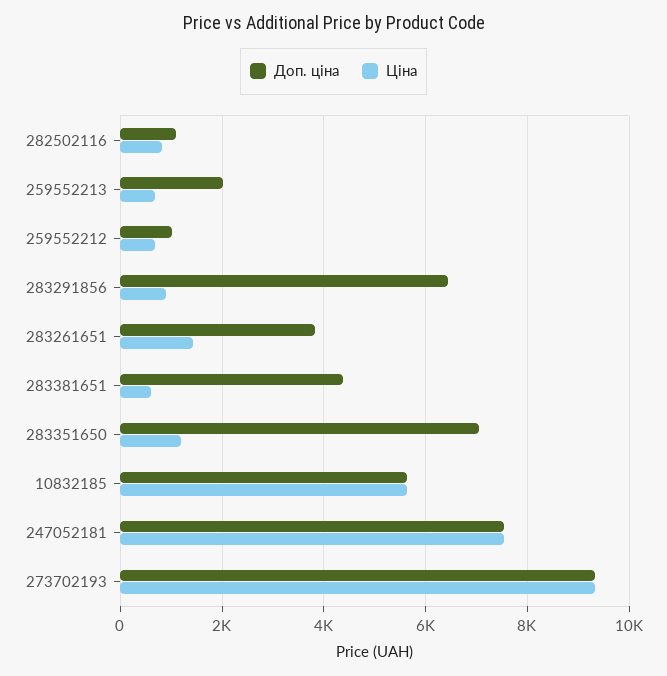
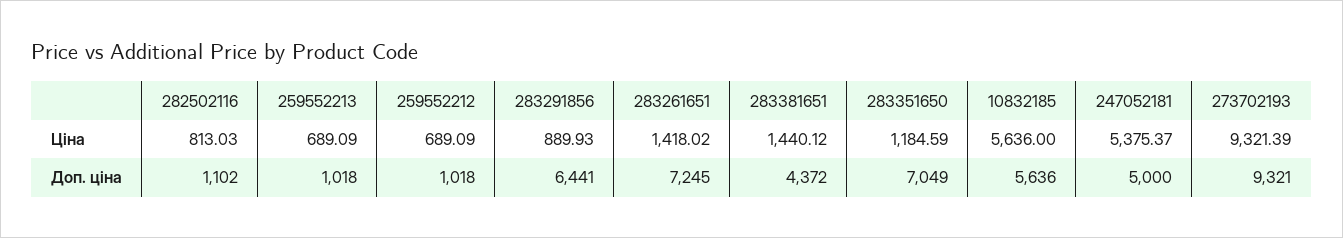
Доп. ціна, 259552213: 2000 -> 1018
Доп. ціна, 283261651: 3800 -> 7245
Ціна, 283381651: 600 -> 1440.12
Доп. ціна, 247052181: 7600 -> 5000
Ціна, 247052181: 7600 -> 5375.37

